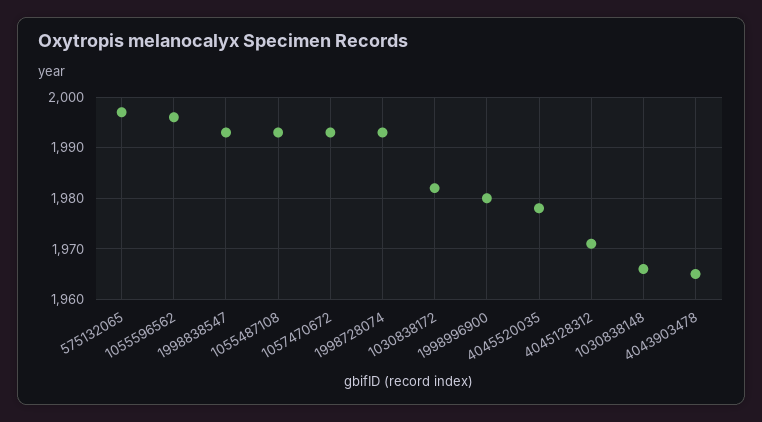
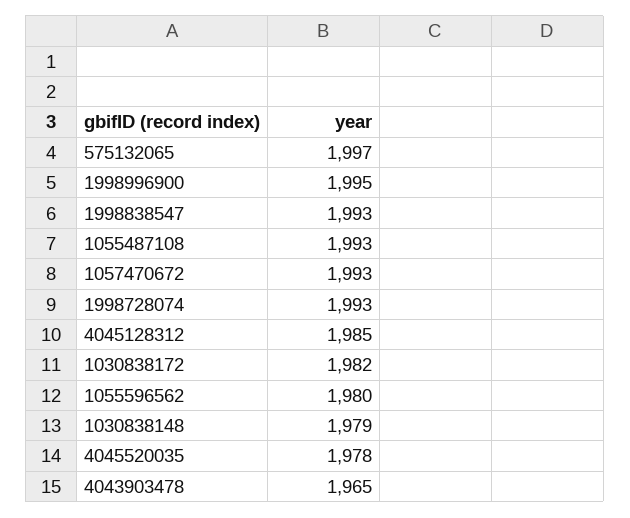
1055596562: 1995 -> 1980
1998996900: 1980 -> 1995
4045128312: 1970 -> 1985
1030838148: 1965 -> 1979

